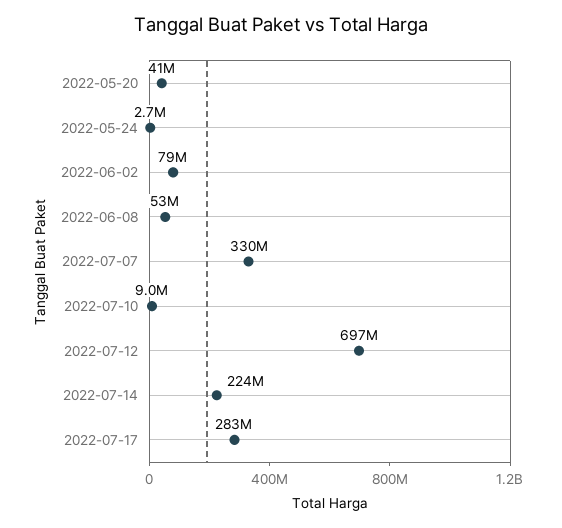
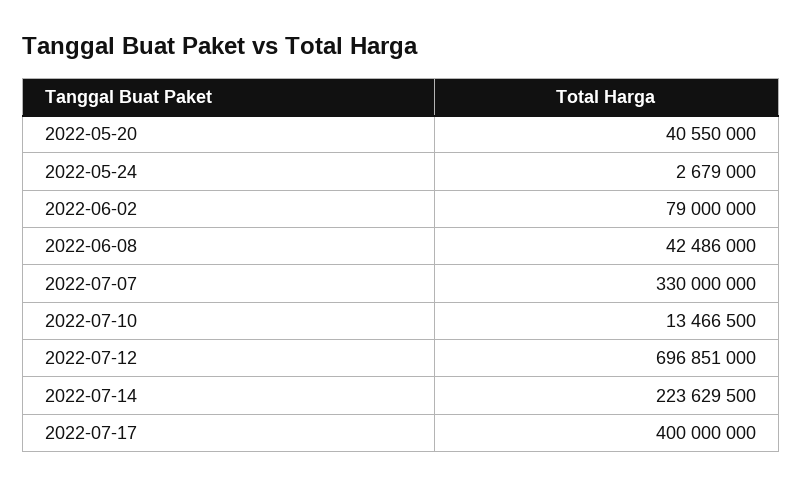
2022-06-08: 53000000 -> 42486000
2022-07-10: 9000000 -> 13466500
2022-07-17: 283000000 -> 400000000

